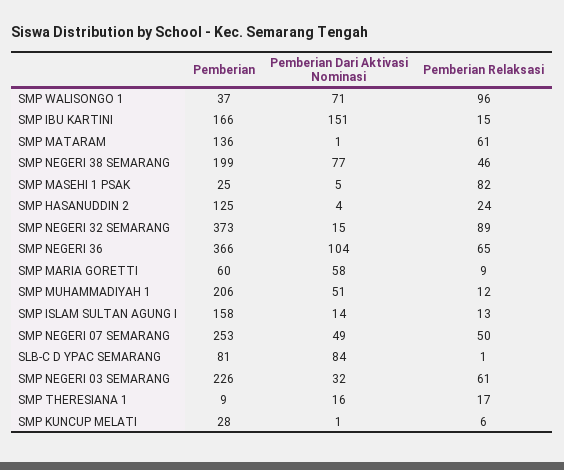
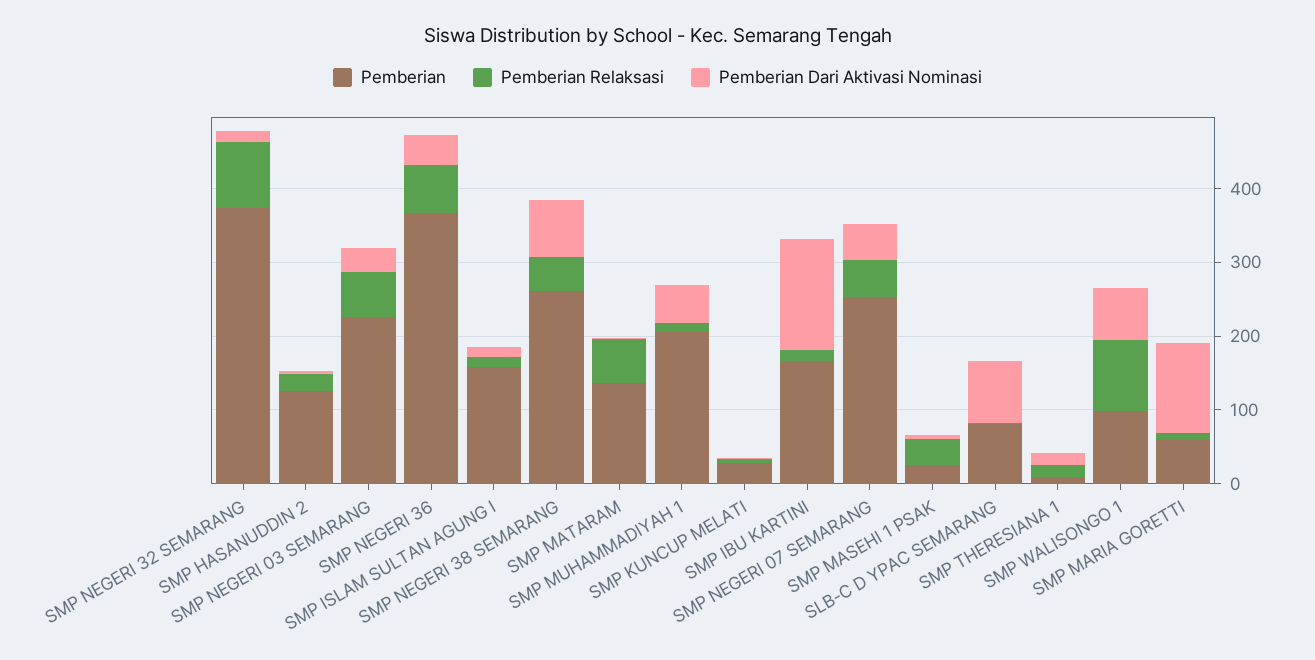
Pemberian, SMP WALISONGO 1: 37 -> 100
Pemberian, SMP NEGERI 38 SEMARANG: 199 -> 260
Pemberian Relaksasi, SMP MASEHI 1 PSAK: 82 -> 40
Pemberian Dari Aktivasi Nominasi, SMP NEGERI 36: 104 -> 40
Pemberian Dari Aktivasi Nominasi, SMP MARIA GORETTI: 58 -> 120

